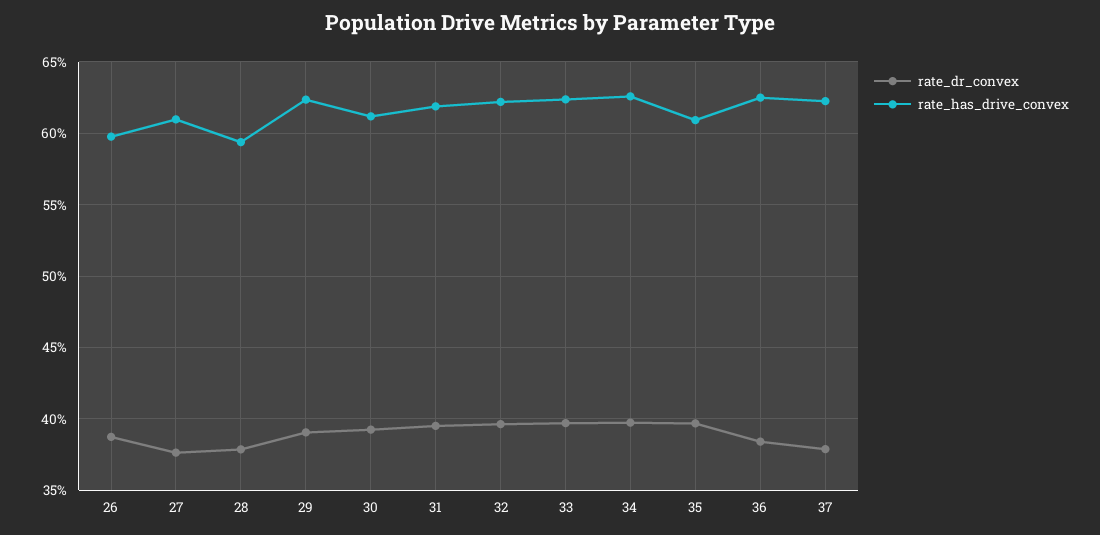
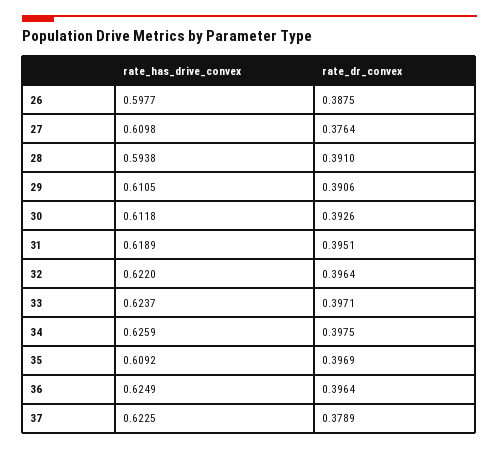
rate_dr_convex, 28: 0.38 -> 0.391
rate_has_drive_convex, 29: 0.625 -> 0.6105
rate_dr_convex, 36: 0.385 -> 0.3964

